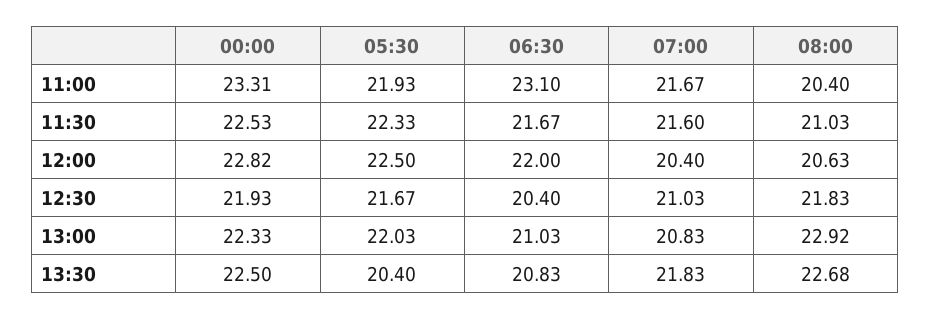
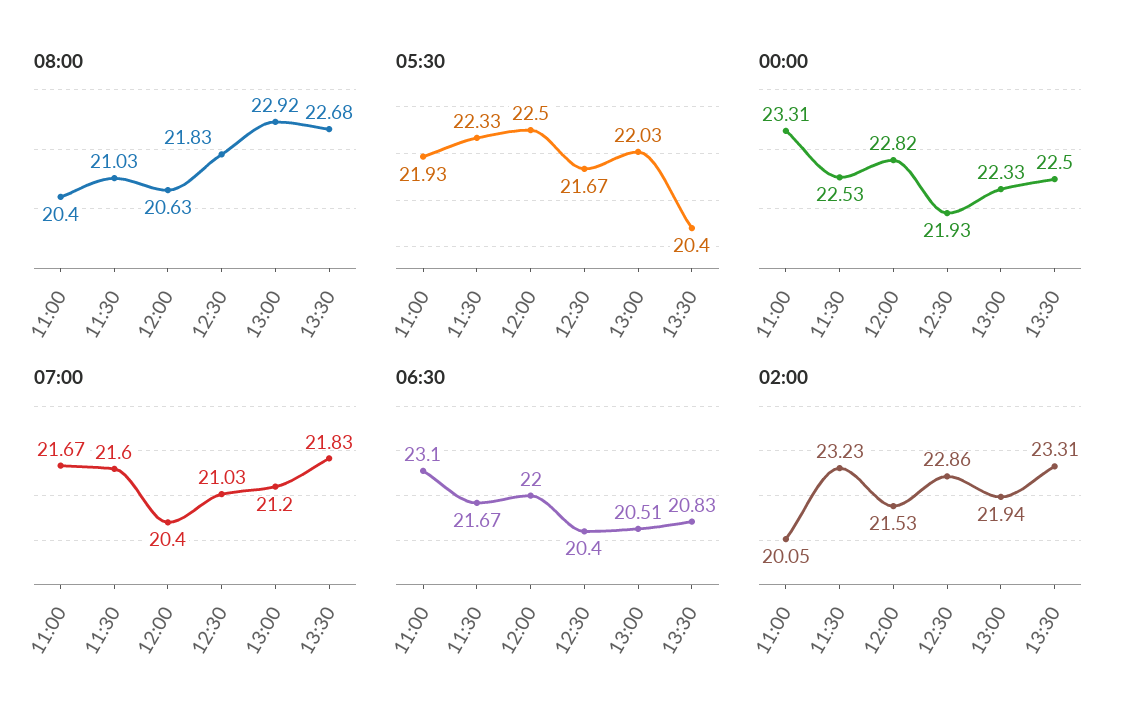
06:30, 13:00: 21.03 -> 20.51
07:00, 13:00: 20.83 -> 21.2
02:00, 11:00: none -> 20.05
02:00, 11:30: none -> 23.23
02:00, 12:00: none -> 21.53
02:00, 12:30: none -> 22.86
02:00, 13:00: none -> 21.94
02:00, 13:30: none -> 23.31

